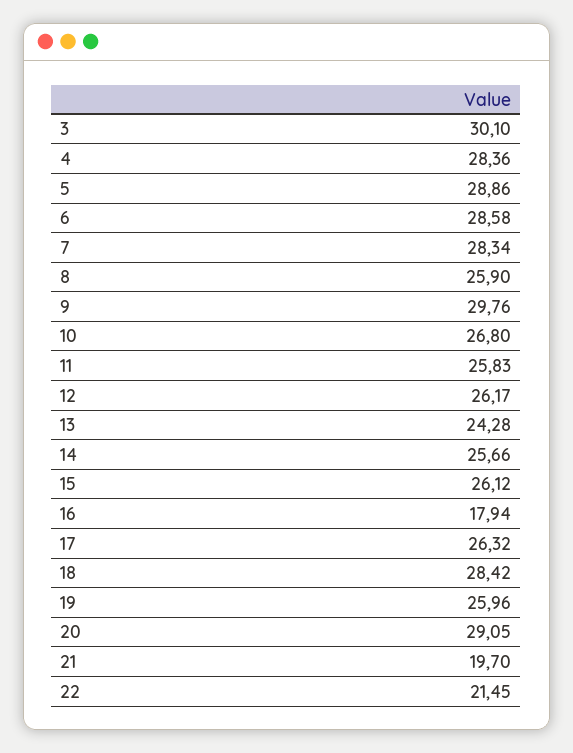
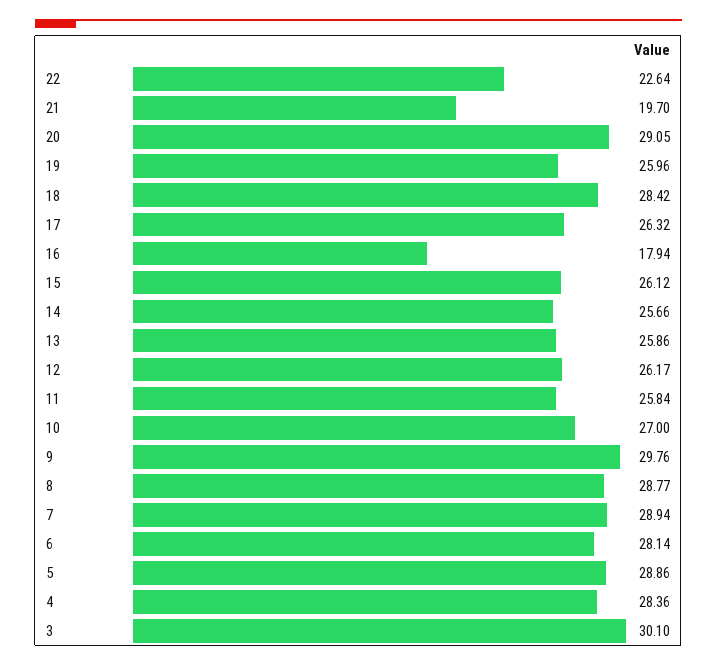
6: 28.58 -> 28.14
7: 28.34 -> 28.94
8: 25.9 -> 28.77
10: 26.8 -> 27
11: 25.83 -> 25.84
13: 24.28 -> 25.86
22: 21.45 -> 22.64

